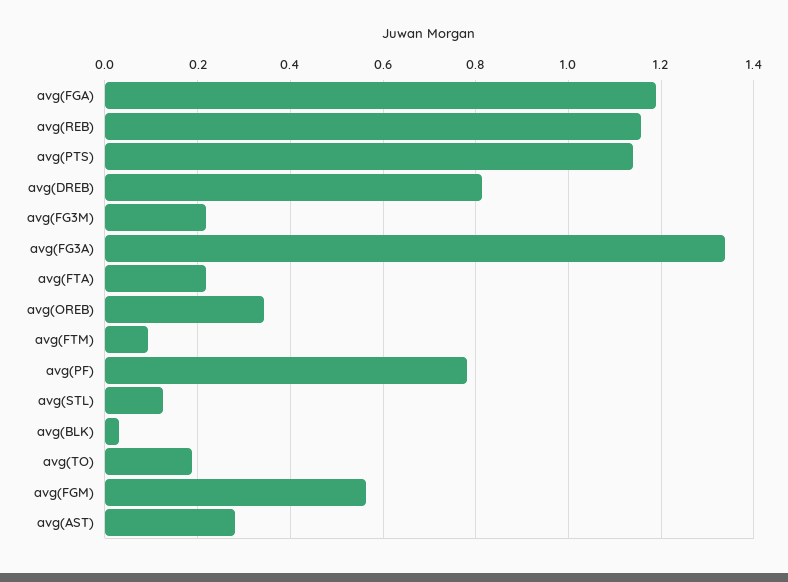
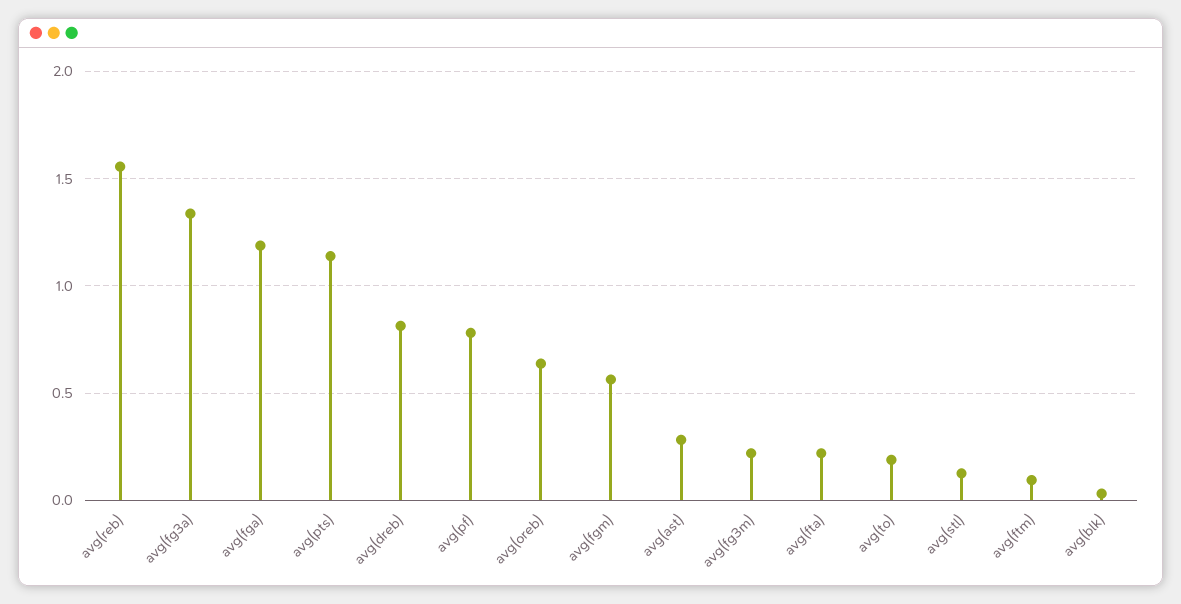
avg(REB): 1.16 -> 1.55
avg(OREB): 0.34 -> 0.65

